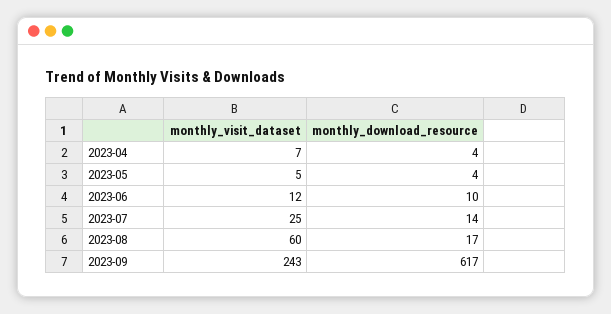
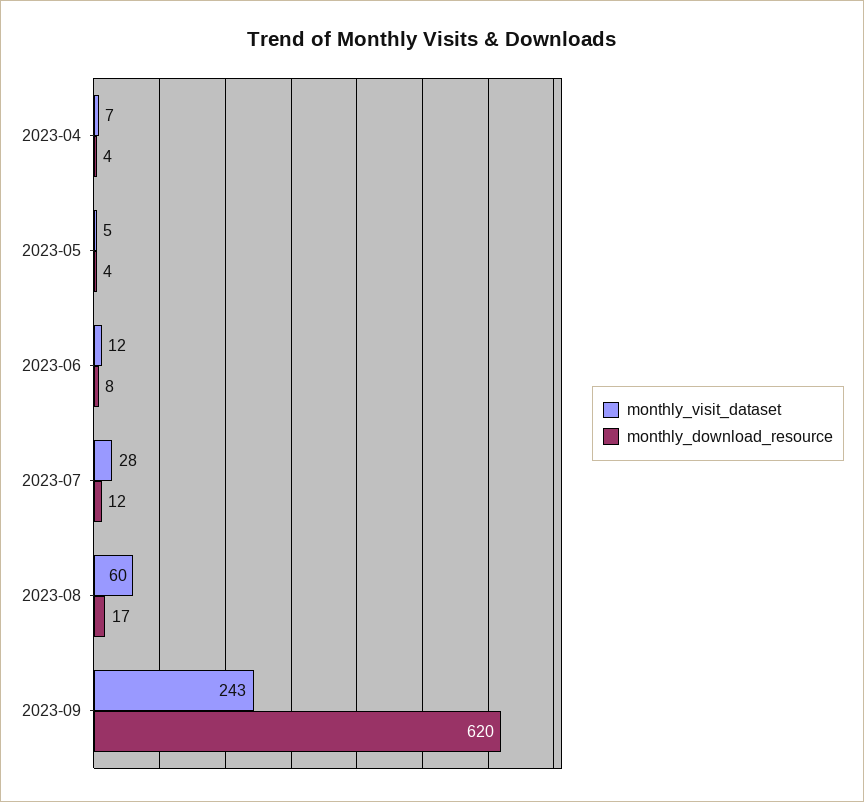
monthly_download_resource, 2023-06: 10 -> 8
monthly_visit_dataset, 2023-07: 25 -> 28
monthly_download_resource, 2023-07: 14 -> 12
monthly_download_resource, 2023-09: 617 -> 620

